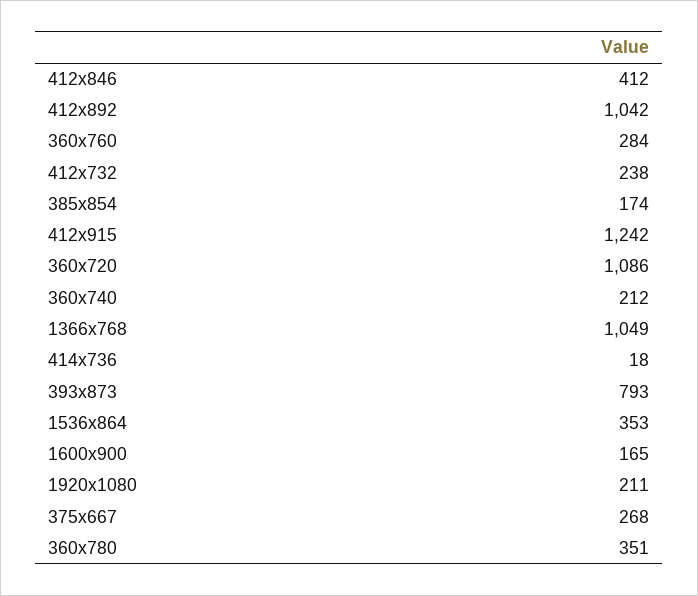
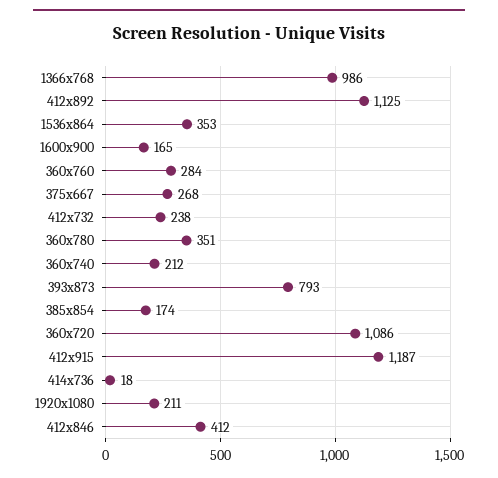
412x892: 1042 -> 1125
412x915: 1242 -> 1187
1366x768: 1049 -> 986

